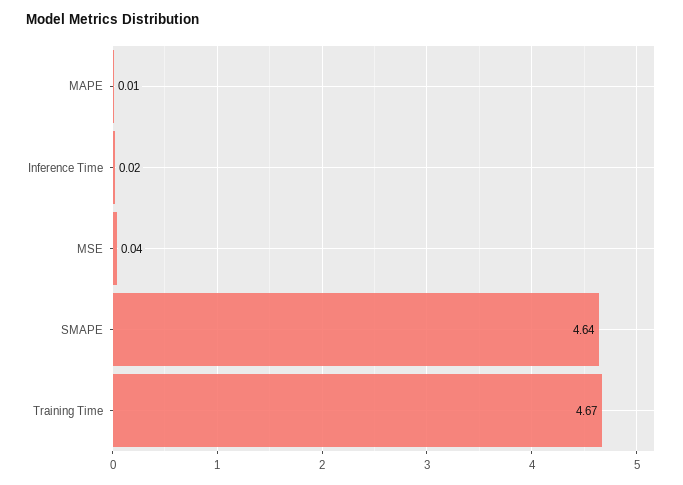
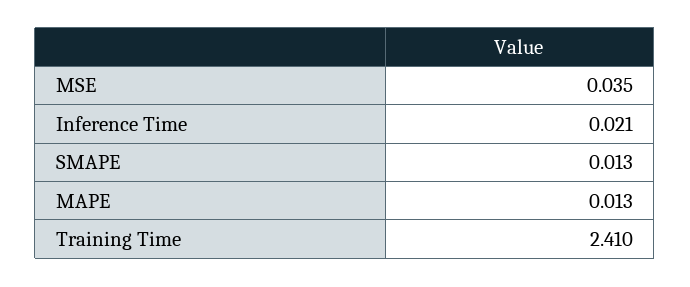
SMAPE: 4.64 -> 0.013
Training Time: 4.67 -> 2.41

